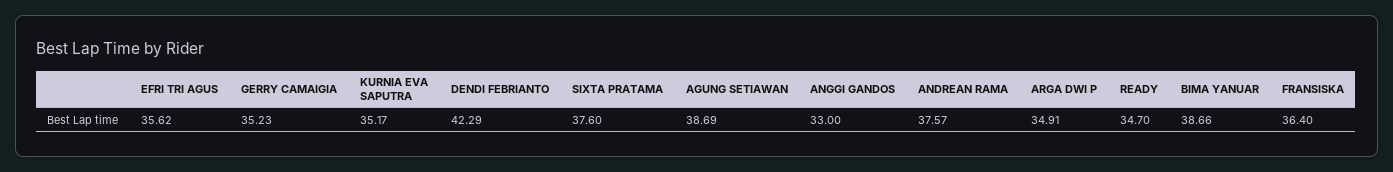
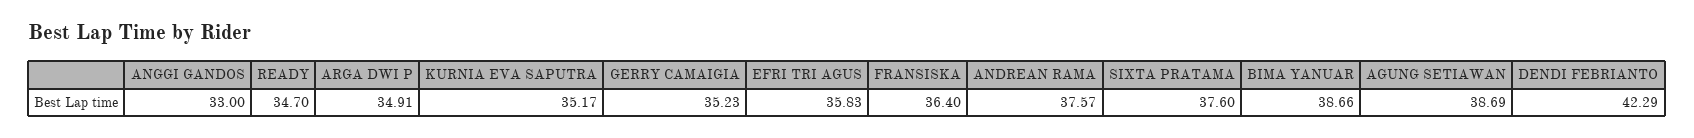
EFRI TRI AGUS: 35.62 -> 35.83

